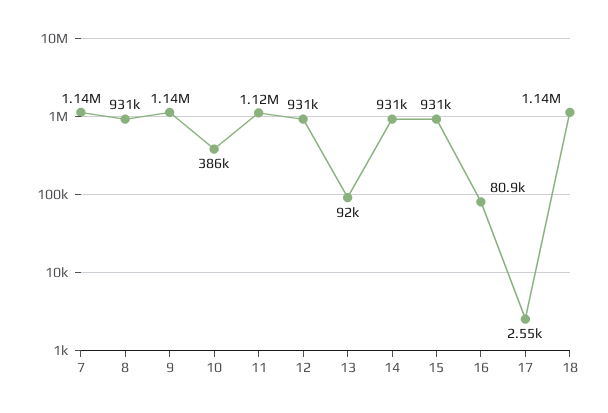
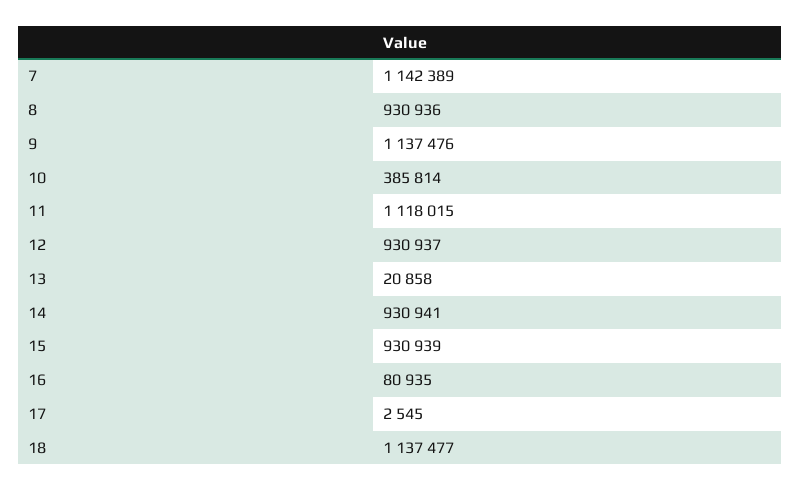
13: 92000 -> 20858

